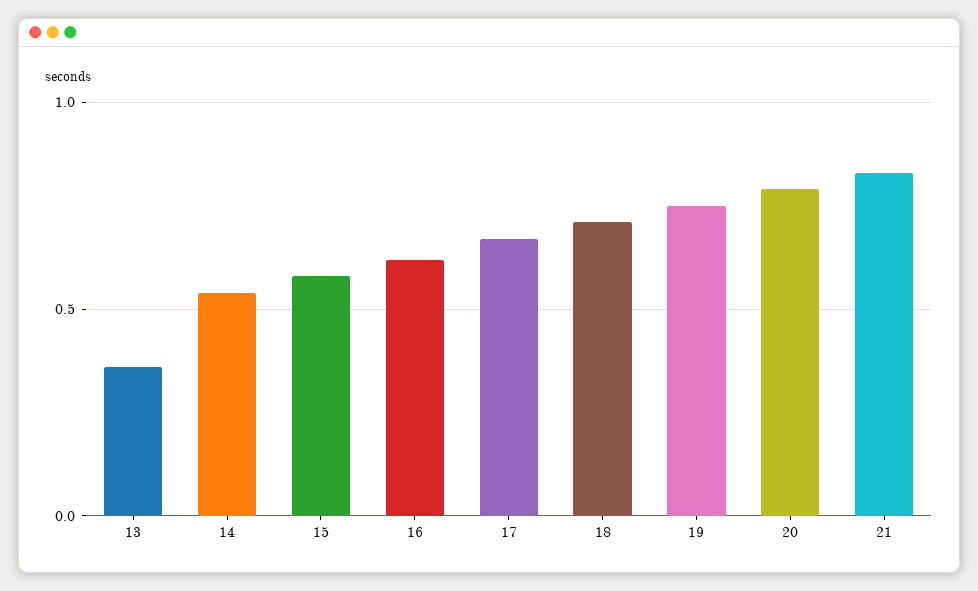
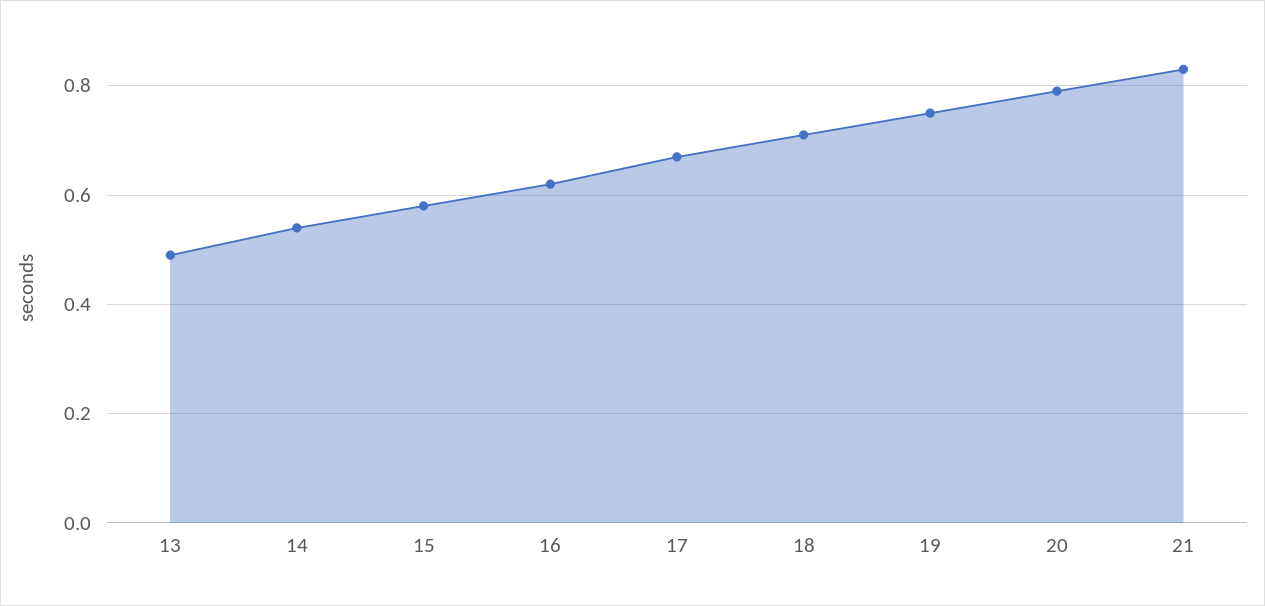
13: 0.35 -> 0.5

